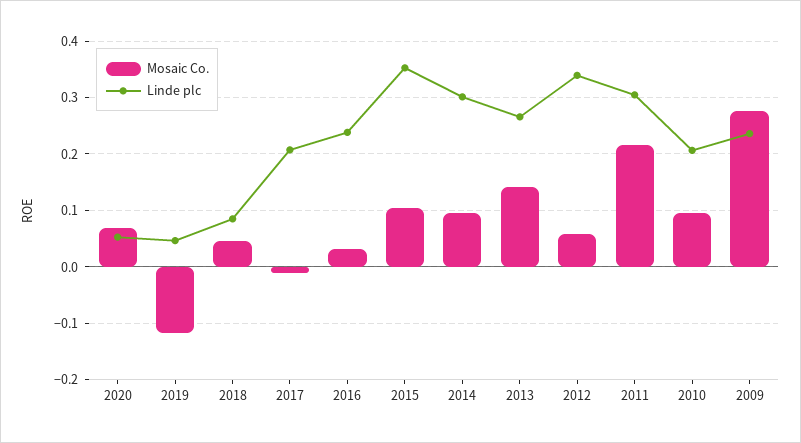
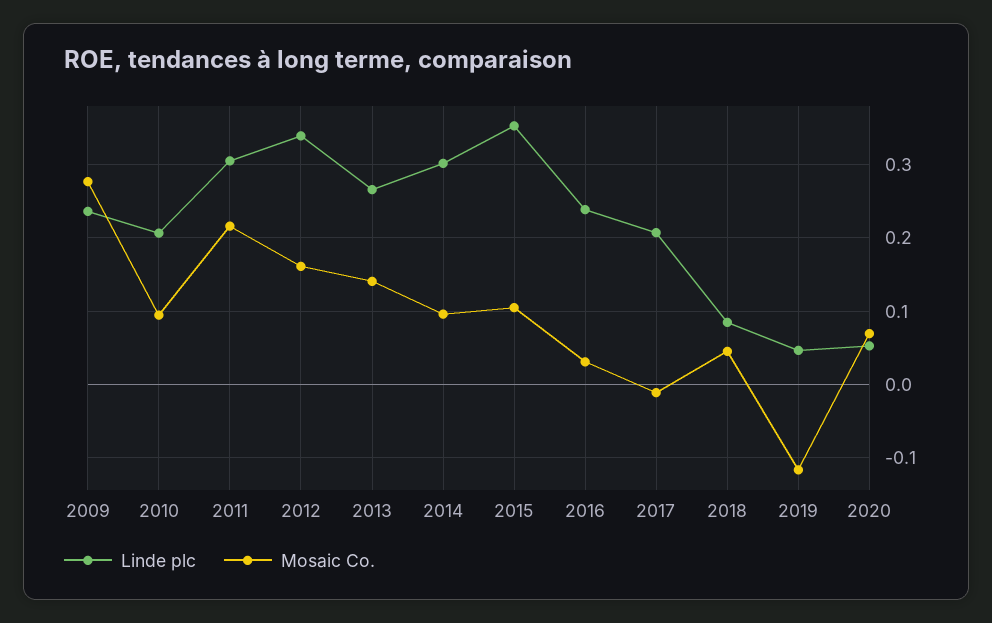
Mosaic Co., 2012: 0.06 -> 0.16

